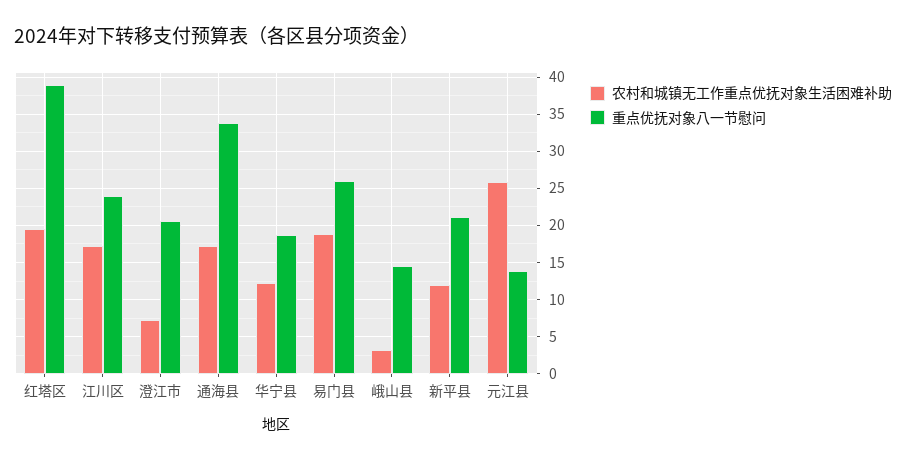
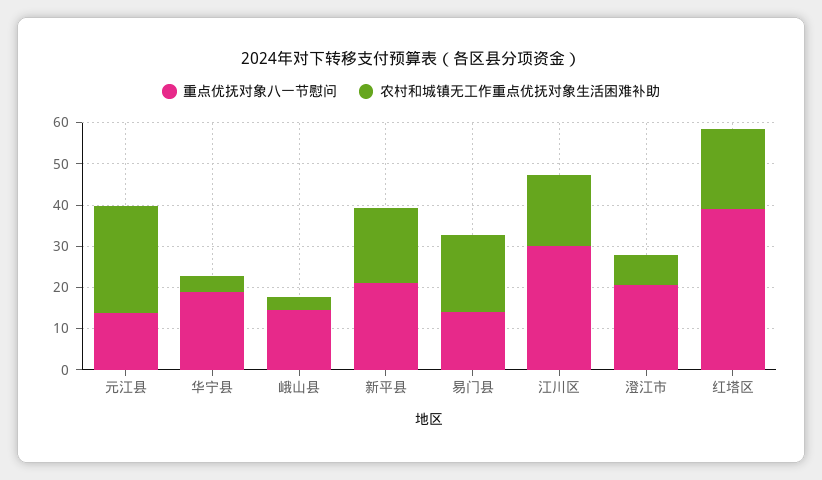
重点优抚对象八一节慰问, 江川区: 24 -> 30
农村和城镇无工作重点优抚对象生活困难补助, 通海县: 17 -> none
重点优抚对象八一节慰问, 通海县: 34 -> none
农村和城镇无工作重点优抚对象生活困难补助, 华宁县: 12 -> 4
重点优抚对象八一节慰问, 易门县: 26 -> 14
农村和城镇无工作重点优抚对象生活困难补助, 新平县: 12 -> 18

